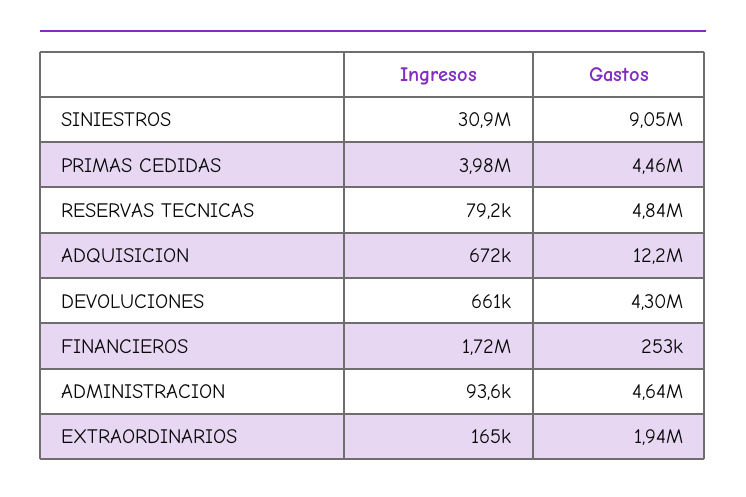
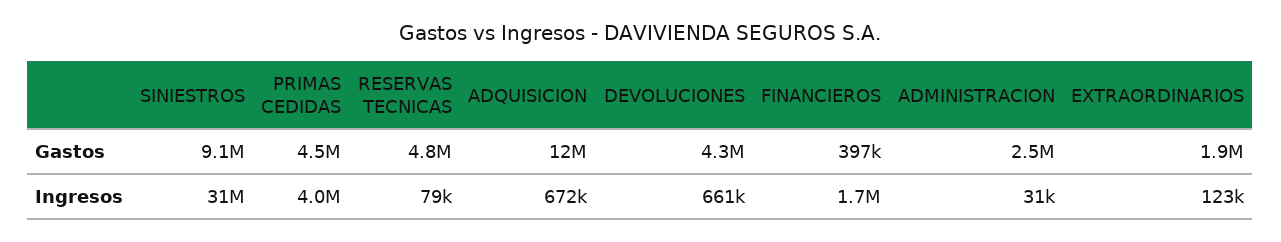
Gastos, FINANCIEROS: 253000 -> 397000
Ingresos, ADMINISTRACION: 93600 -> 31000
Gastos, ADMINISTRACION: 4640000 -> 2500000
Ingresos, EXTRAORDINARIOS: 165000 -> 123000

